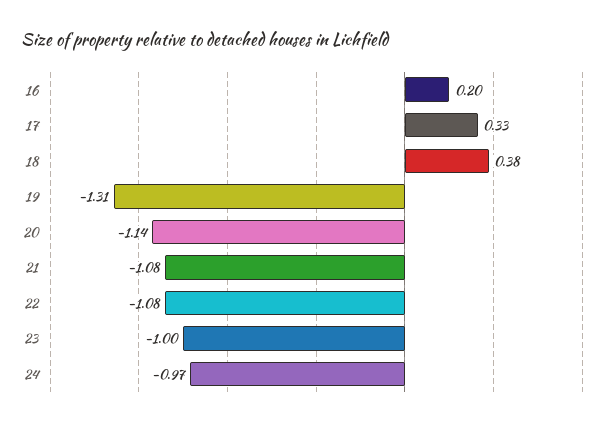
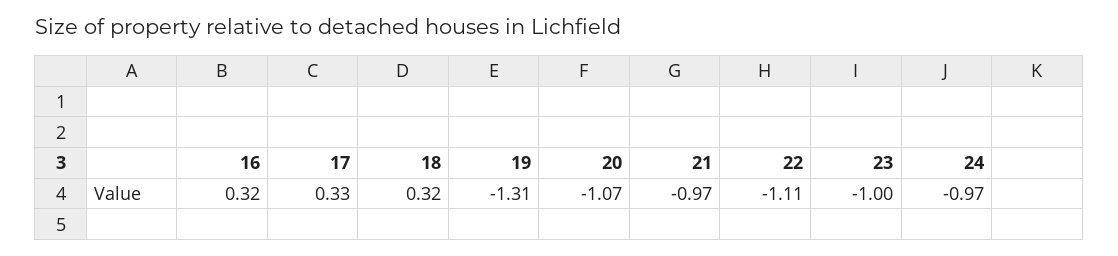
16: 0.2 -> 0.32
18: 0.38 -> 0.32
20: -1.14 -> -1.07
21: -1.08 -> -0.97
22: -1.08 -> -1.11

